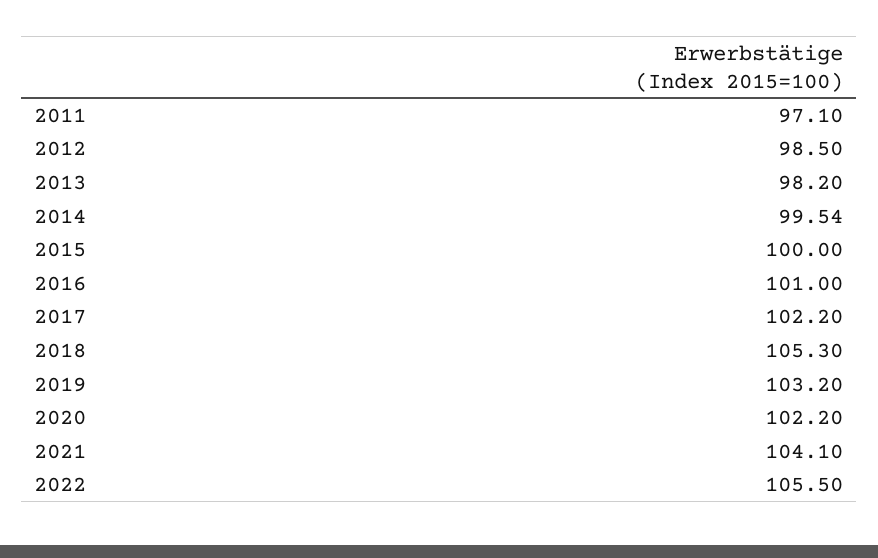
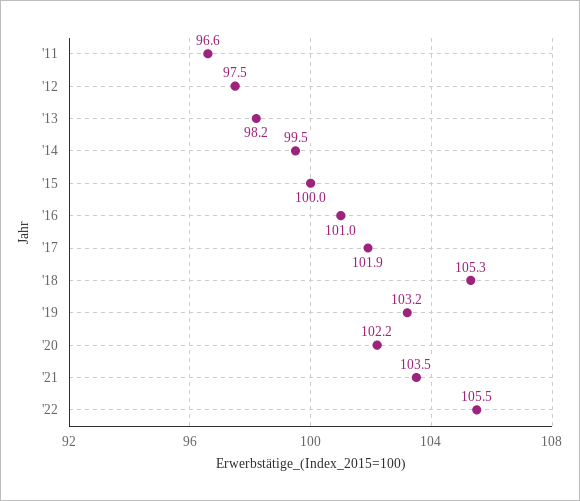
2011: 97.1 -> 96.6
2012: 98.5 -> 97.5
2017: 102.2 -> 101.9
2021: 104.1 -> 103.5

